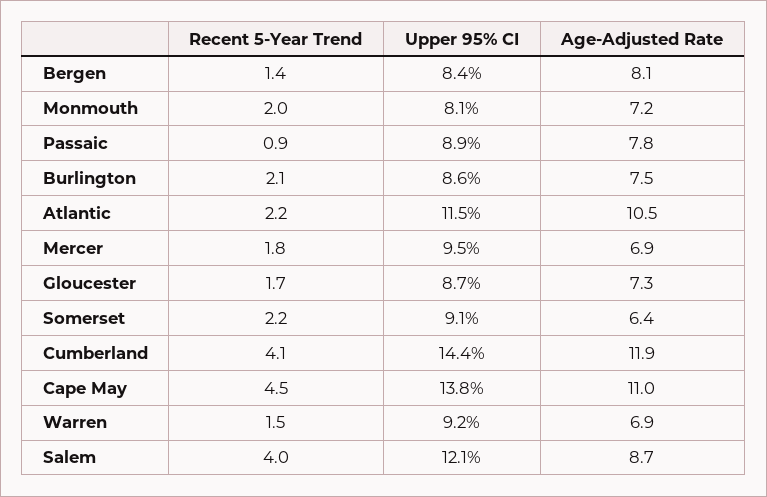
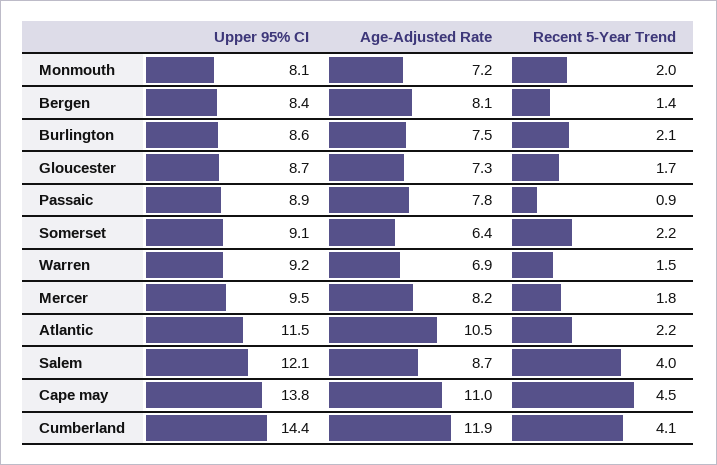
Age-Adjusted Rate, Mercer: 6.9 -> 8.2

